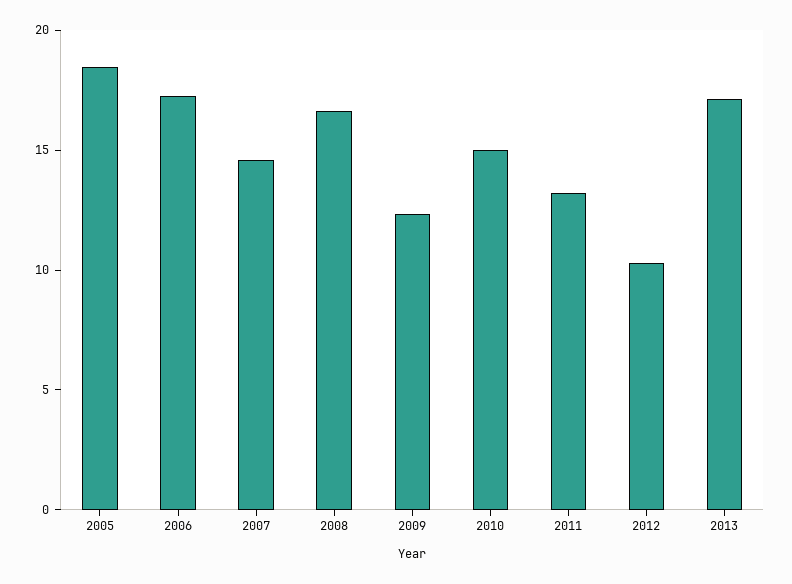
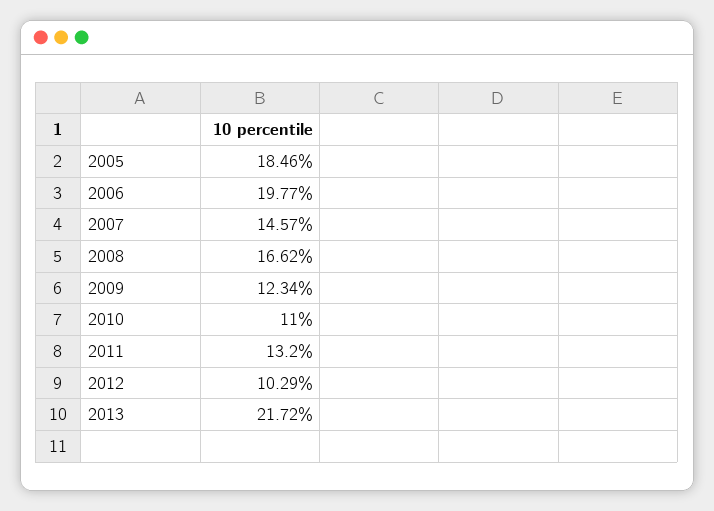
2006: 17 -> 19.77
2010: 15 -> 11
2013: 17 -> 21.72

